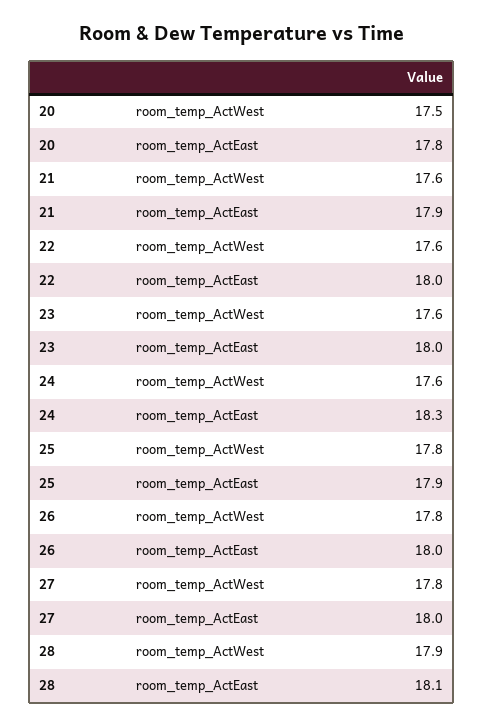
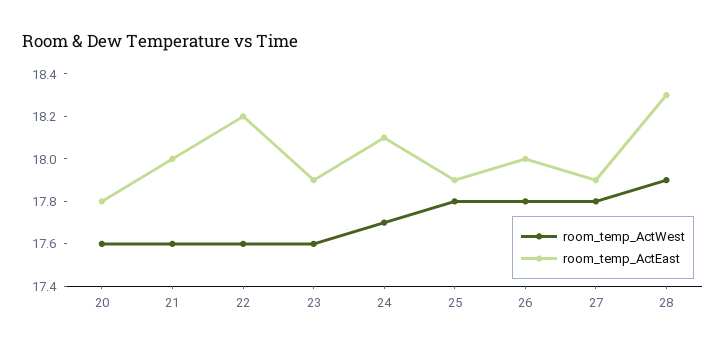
room_temp_ActWest, 20: 17.5 -> 17.6
room_temp_ActEast, 21: 17.9 -> 18
room_temp_ActEast, 22: 18 -> 18.2
room_temp_ActEast, 23: 18 -> 17.9
room_temp_ActWest, 24: 17.6 -> 17.7
room_temp_ActEast, 24: 18.3 -> 18.1
room_temp_ActEast, 27: 18 -> 17.9
room_temp_ActEast, 28: 18.1 -> 18.3

